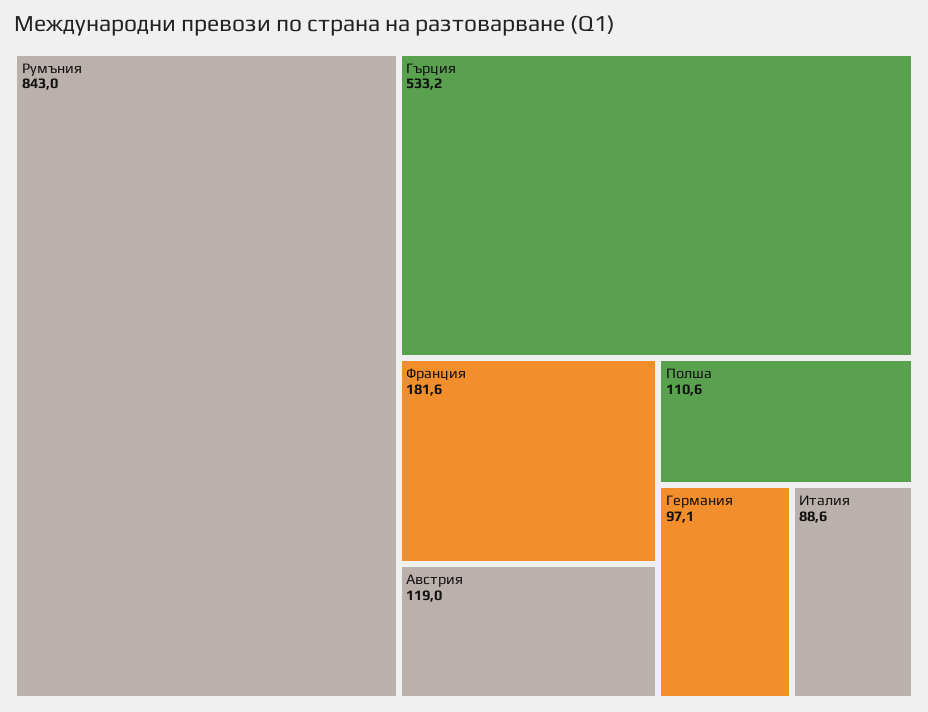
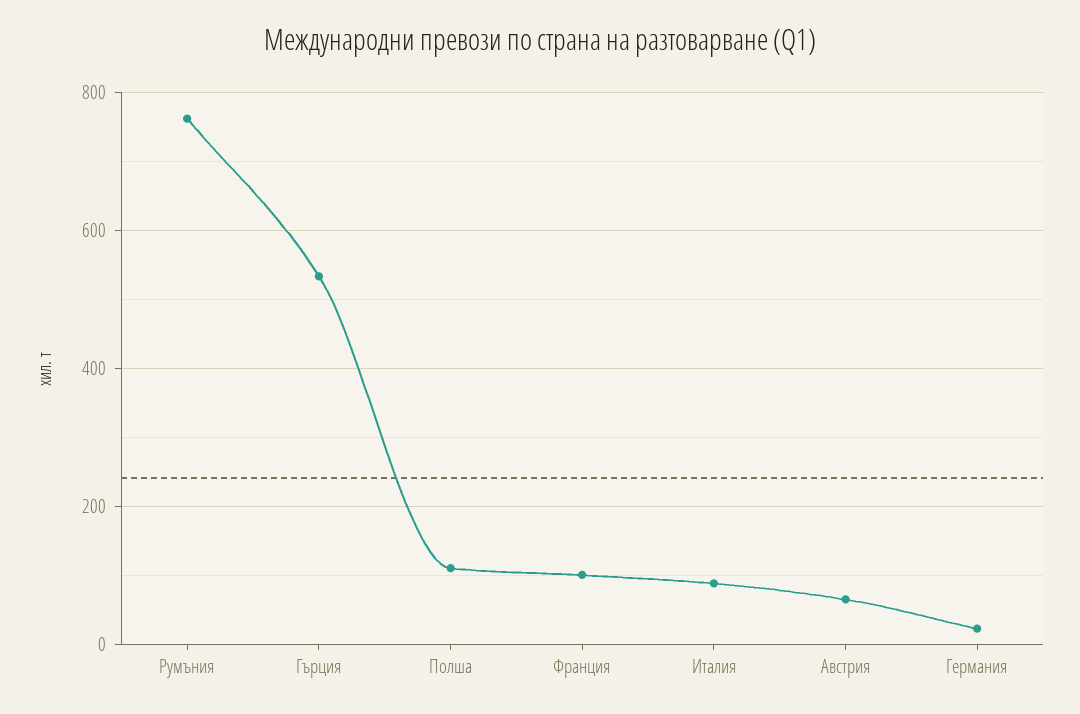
Румъния: 843 -> 760
Франция: 181.6 -> 100
Австрия: 119 -> 60
Германия: 97.1 -> 20

